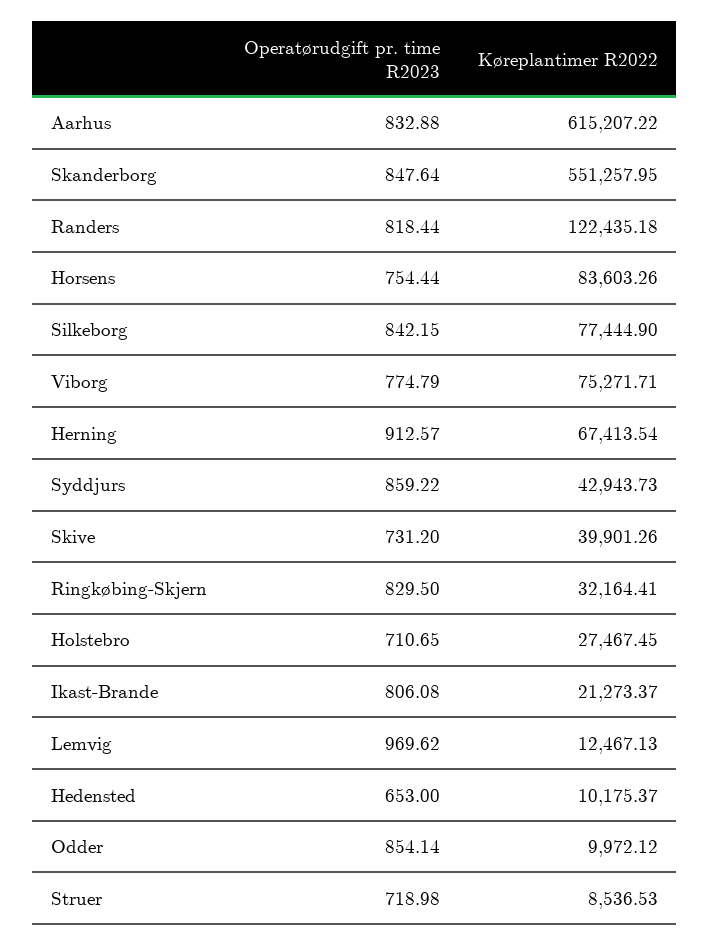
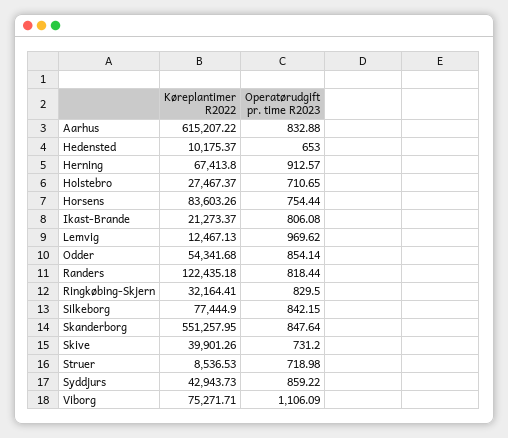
Operatørudgift pr. time R2023, Viborg: 774.79 -> 1106.09
Køreplantimer R2022, Herning: 67413.54 -> 67413.8
Køreplantimer R2022, Holstebro: 27467.45 -> 27467.37
Køreplantimer R2022, Odder: 9972.12 -> 54341.68

